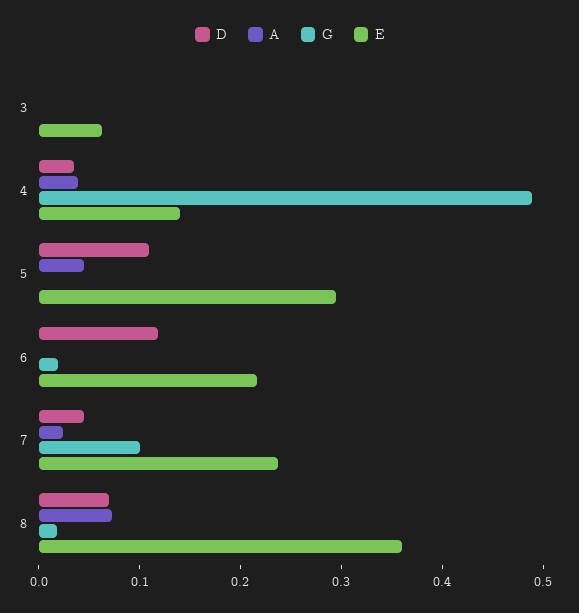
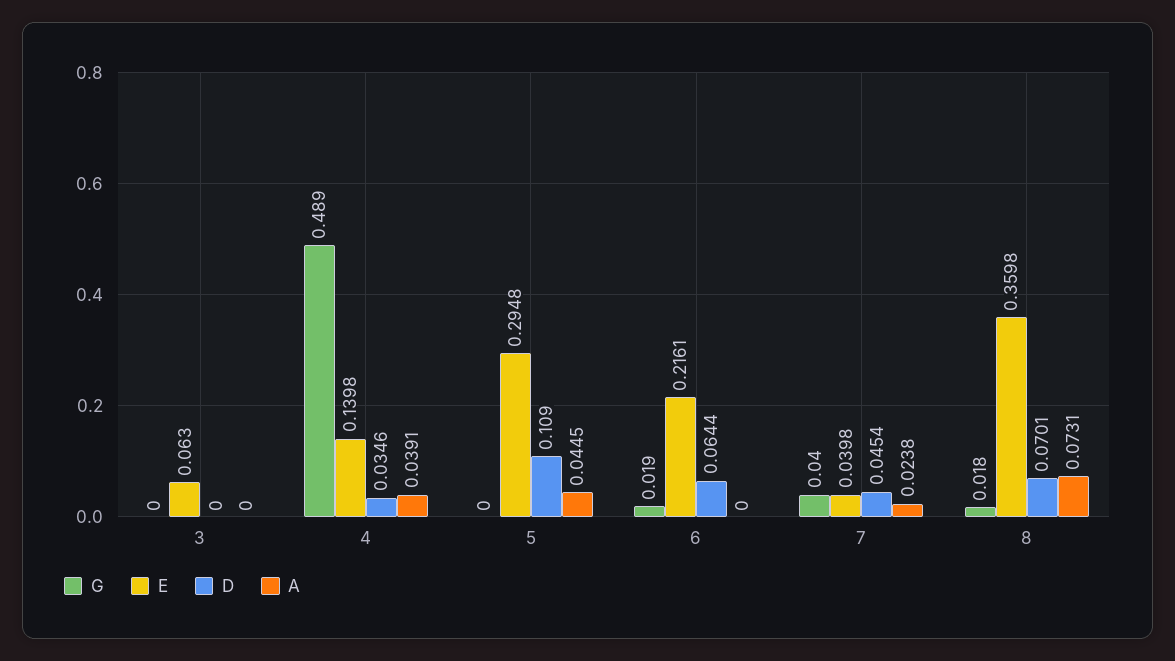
D, 6: 0.12 -> 0.0644
G, 7: 0.1 -> 0.04
E, 7: 0.24 -> 0.0398

